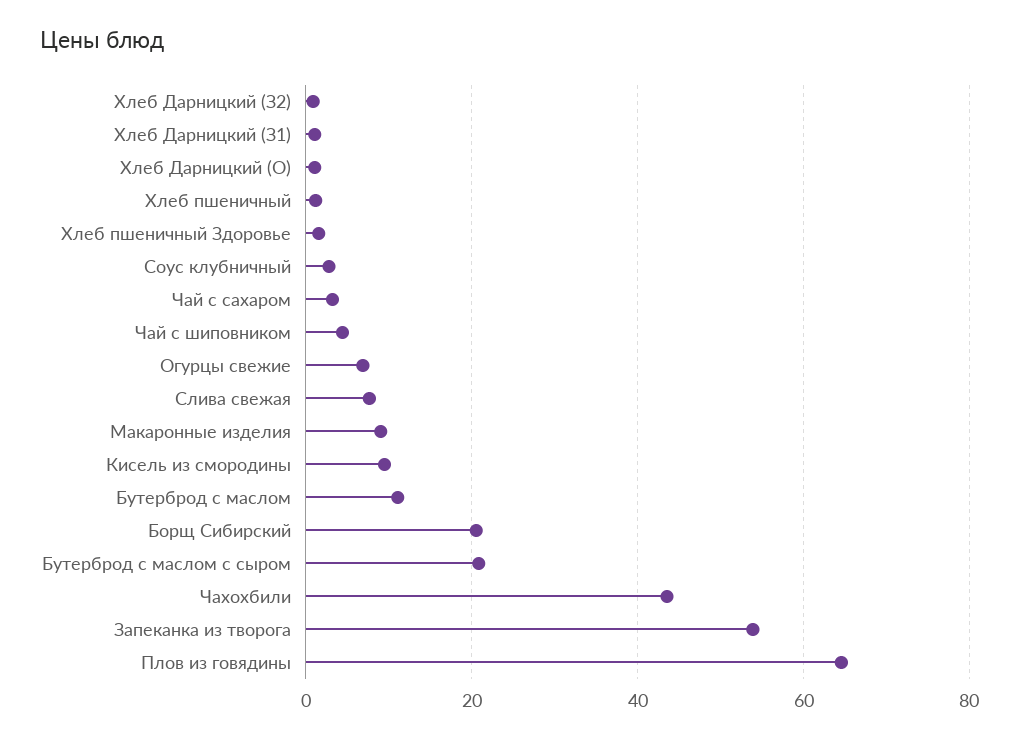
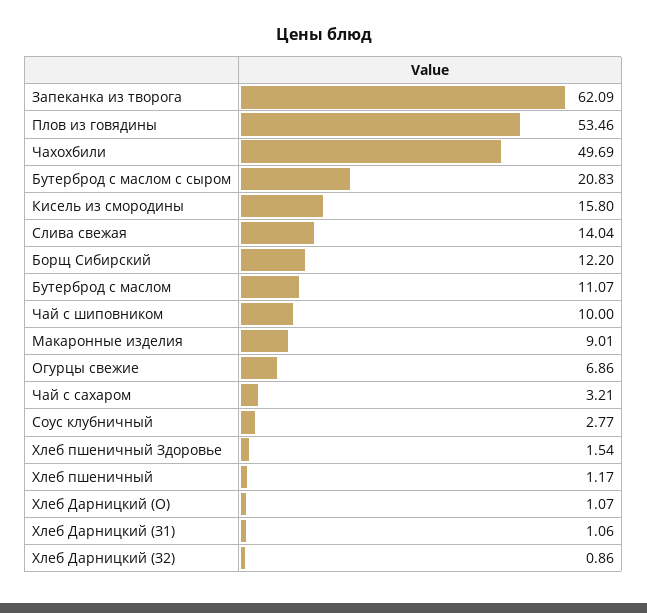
Чай с шиповником: 4 -> 10
Слива свежая: 8 -> 14.04
Кисель из смородины: 10 -> 15.8
Борщ Сибирский: 20 -> 12.2
Чахохбили: 44 -> 49.69
Запеканка из творога: 54 -> 62.09
Плов из говядины: 64 -> 53.46

